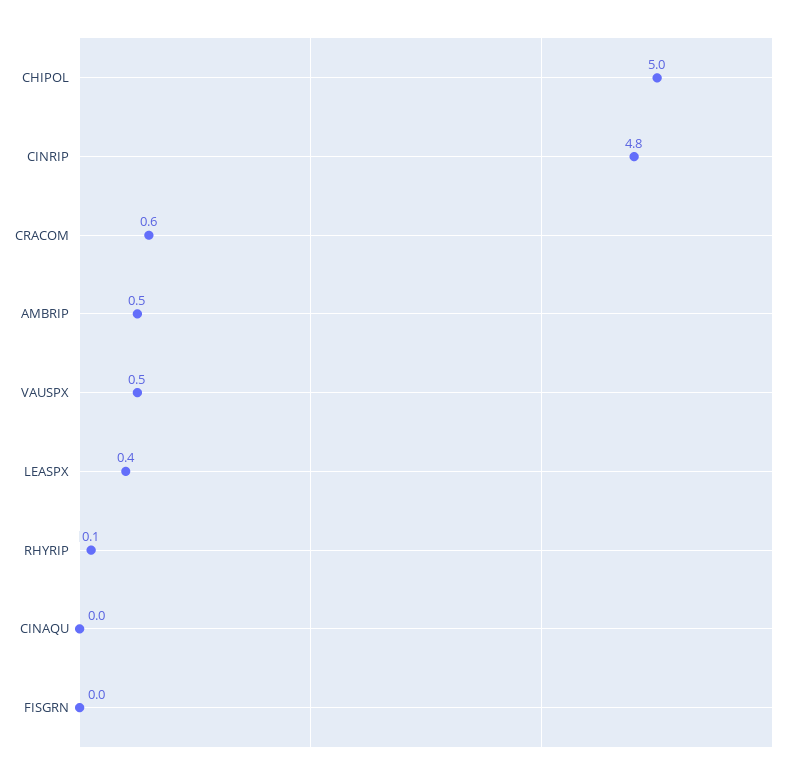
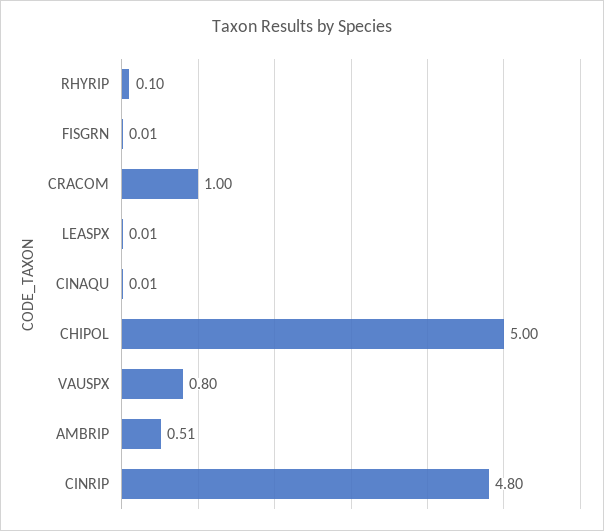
CRACOM: 0.6 -> 1
VAUSPX: 0.5 -> 0.8
LEASPX: 0.4 -> 0.01

